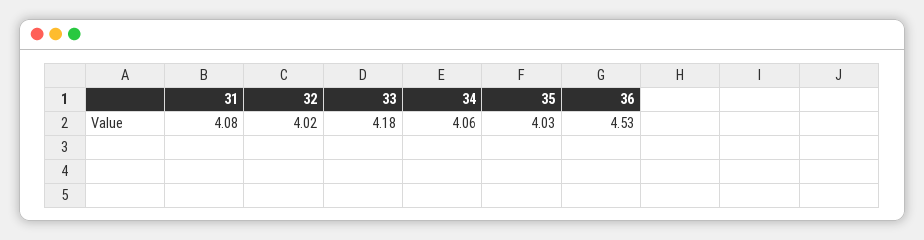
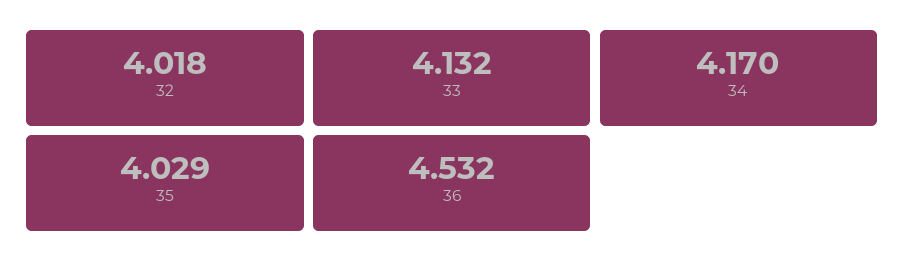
31: 4.08 -> none
33: 4.18 -> 4.132
34: 4.06 -> 4.17

